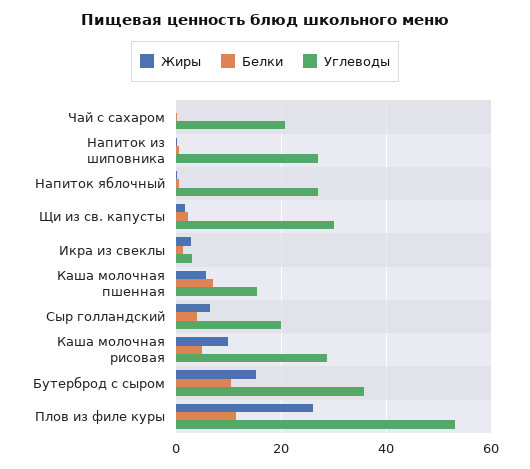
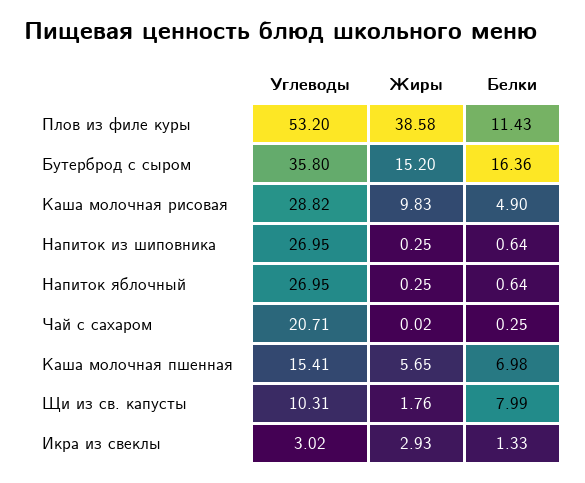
Белки, Щи из св. капусты: 2 -> 7.99
Углеводы, Щи из св. капусты: 30 -> 10.31
Жиры, Сыр голландский: 6 -> none
Белки, Сыр голландский: 4 -> none
Углеводы, Сыр голландский: 20 -> none
Белки, Бутерброд с сыром: 10 -> 16.36
Жиры, Плов из филе куры: 26 -> 38.58

